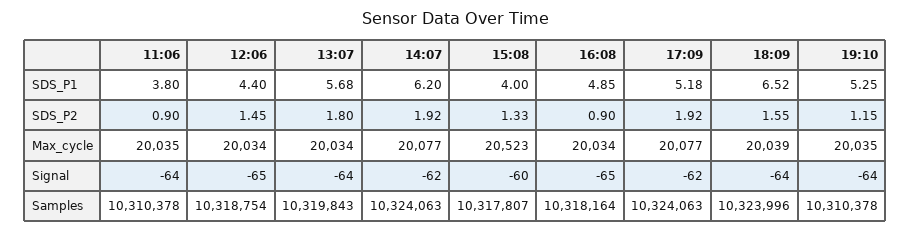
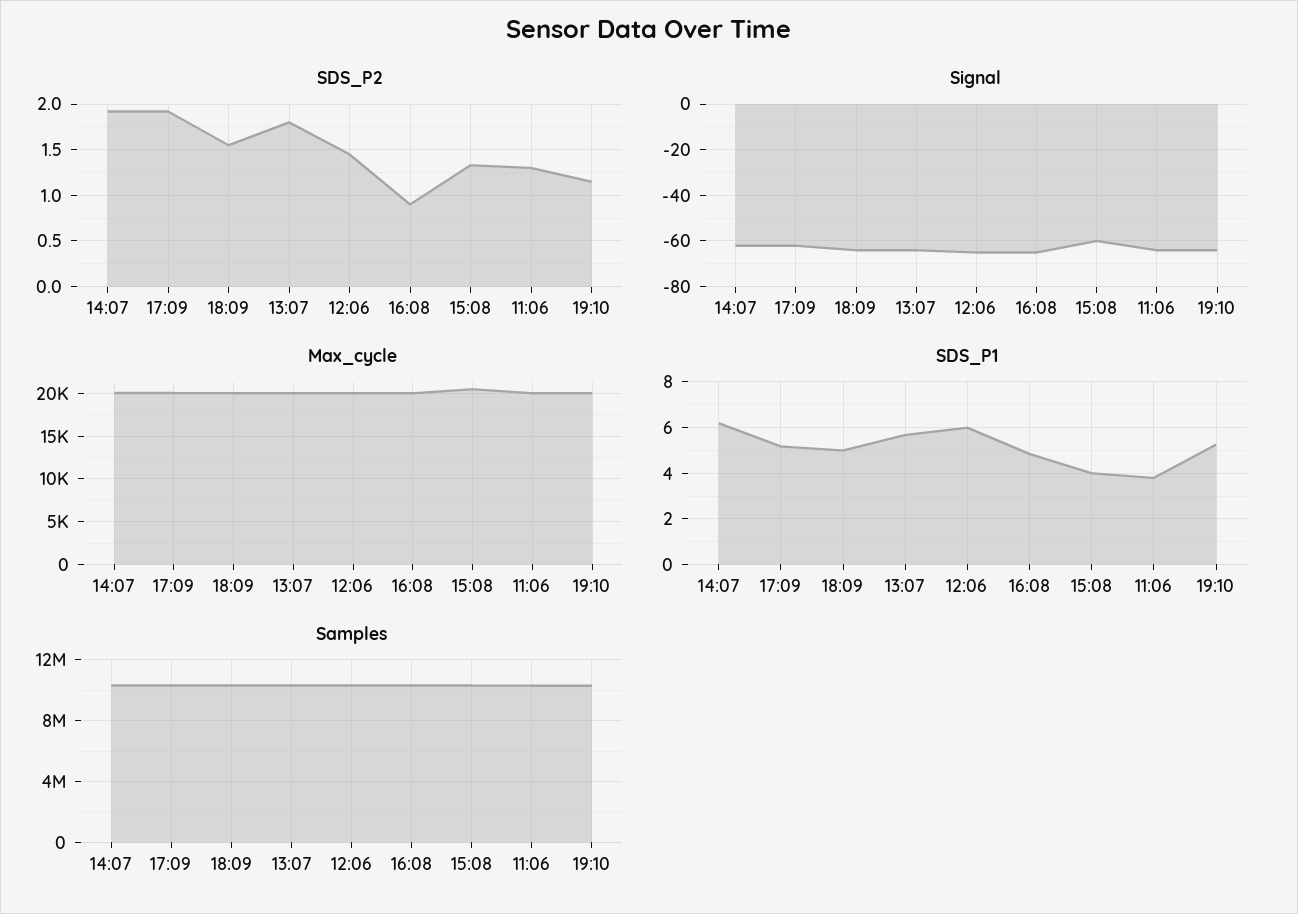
SDS_P1, 12:06: 4.4 -> 6
SDS_P1, 18:09: 6.52 -> 5
SDS_P2, 11:06: 0.9 -> 1.3

